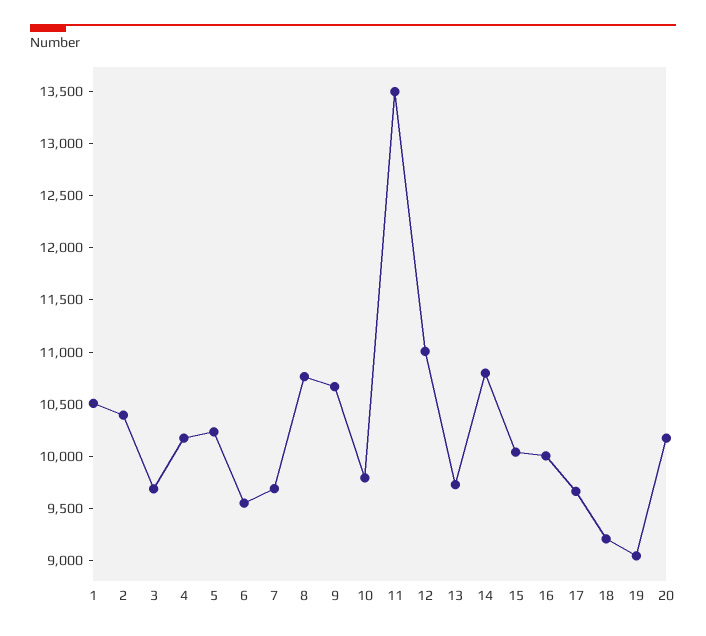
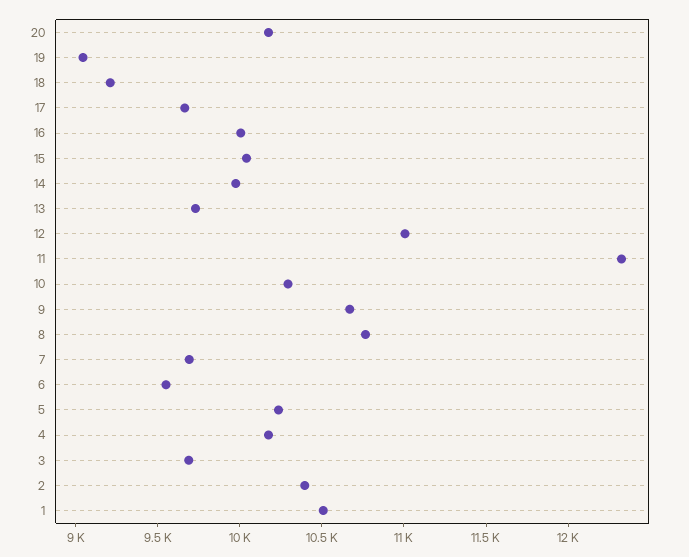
10: 9800 -> 10300
11: 13500 -> 12300
14: 10800 -> 10000

